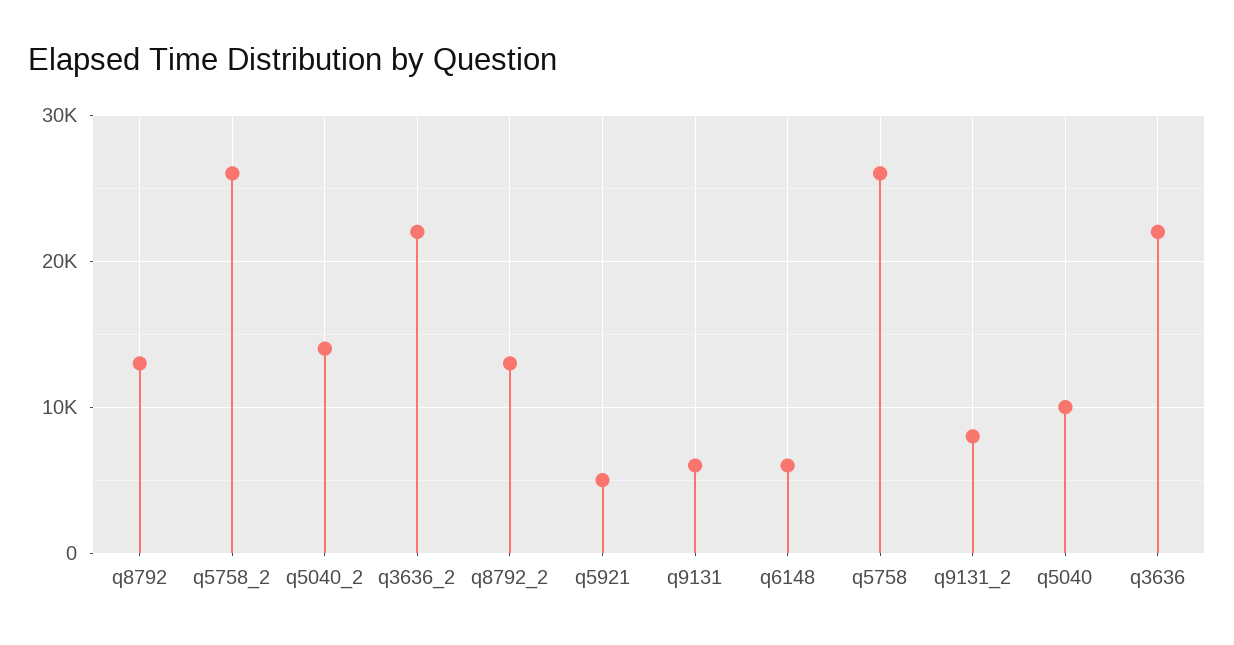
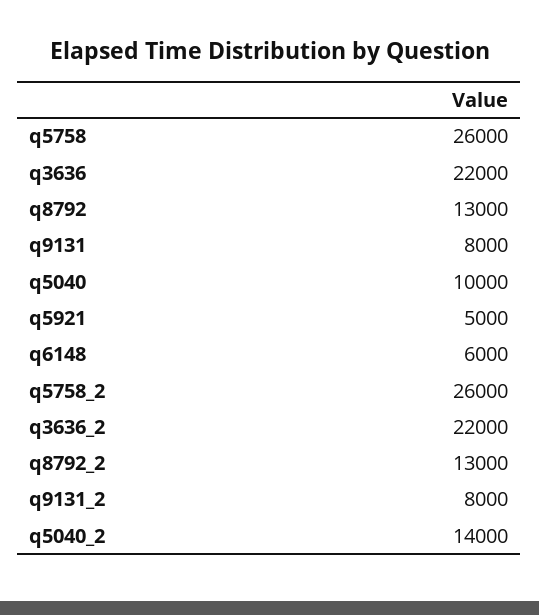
q9131: 6000 -> 8000

